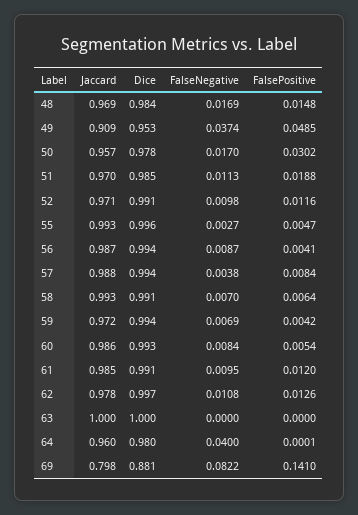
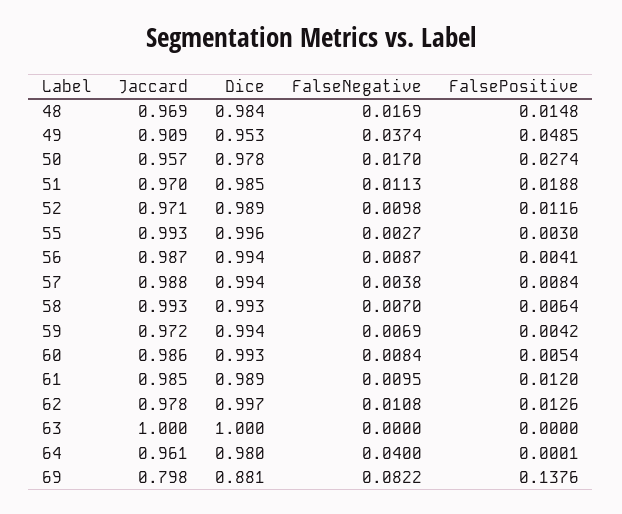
FalsePositive, 50: 0.0302 -> 0.0274
Dice, 52: 0.991 -> 0.989
FalsePositive, 55: 0.0047 -> 0.003
Dice, 58: 0.991 -> 0.993
Dice, 61: 0.991 -> 0.989
Jaccard, 64: 0.96 -> 0.961
FalsePositive, 69: 0.141 -> 0.1376

